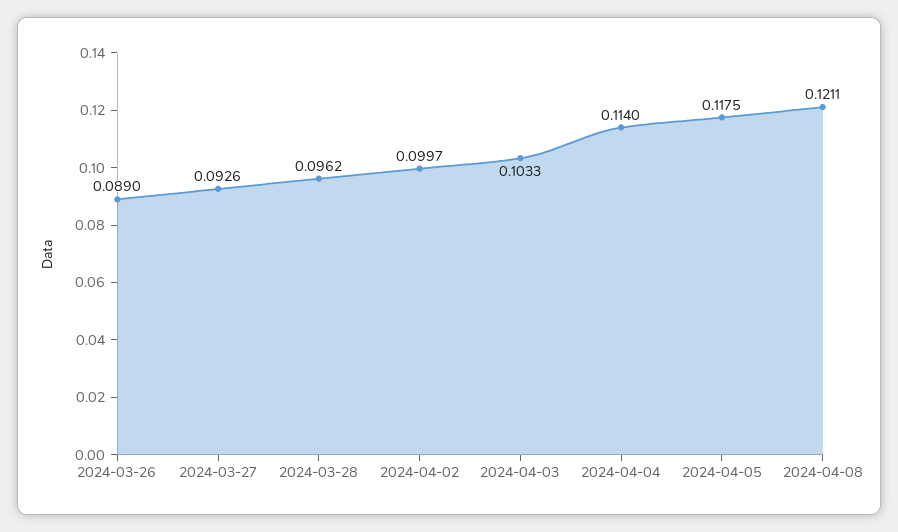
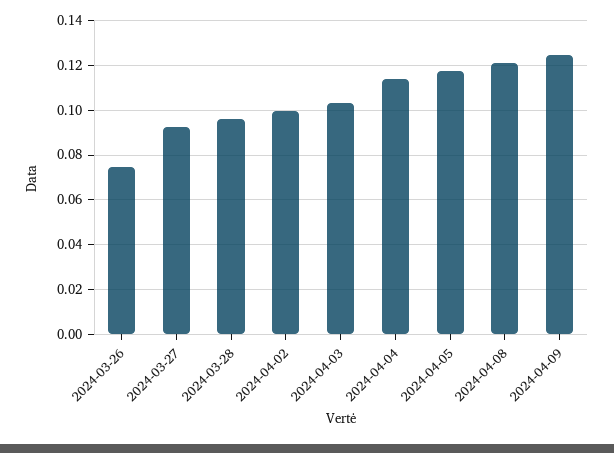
2024-03-26: 0.089 -> 0.075
2024-04-09: none -> 0.125

